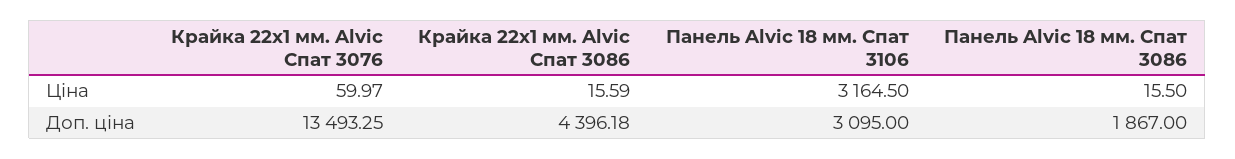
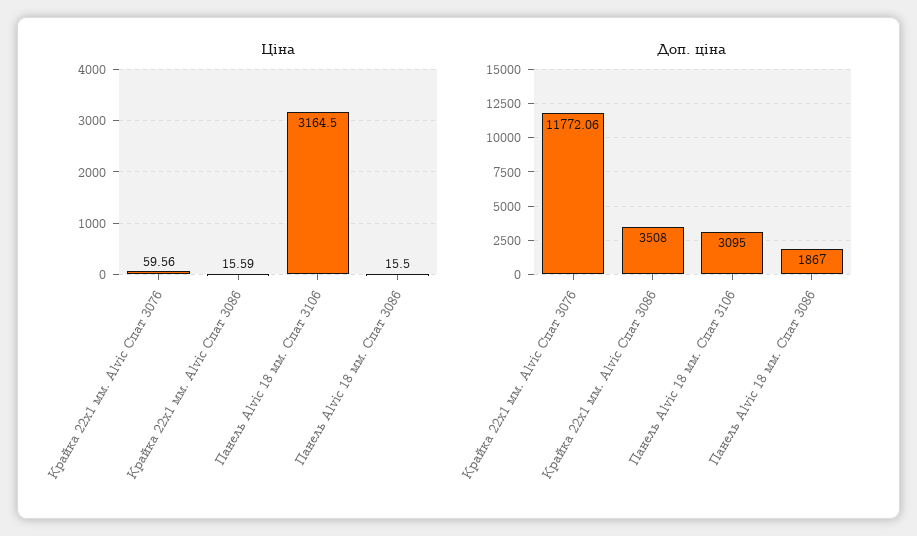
Ціна, Крайка 22x1 мм. Alvic Спат 3076: 59.97 -> 59.56
Доп. ціна, Крайка 22x1 мм. Alvic Спат 3076: 13493.25 -> 11772.06
Доп. ціна, Крайка 22x1 мм. Alvic Спат 3086: 4396.18 -> 3508

